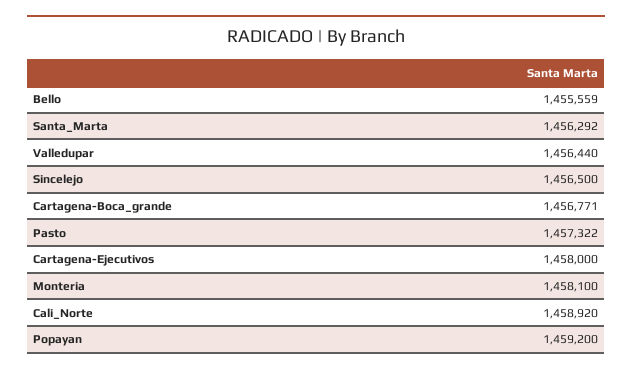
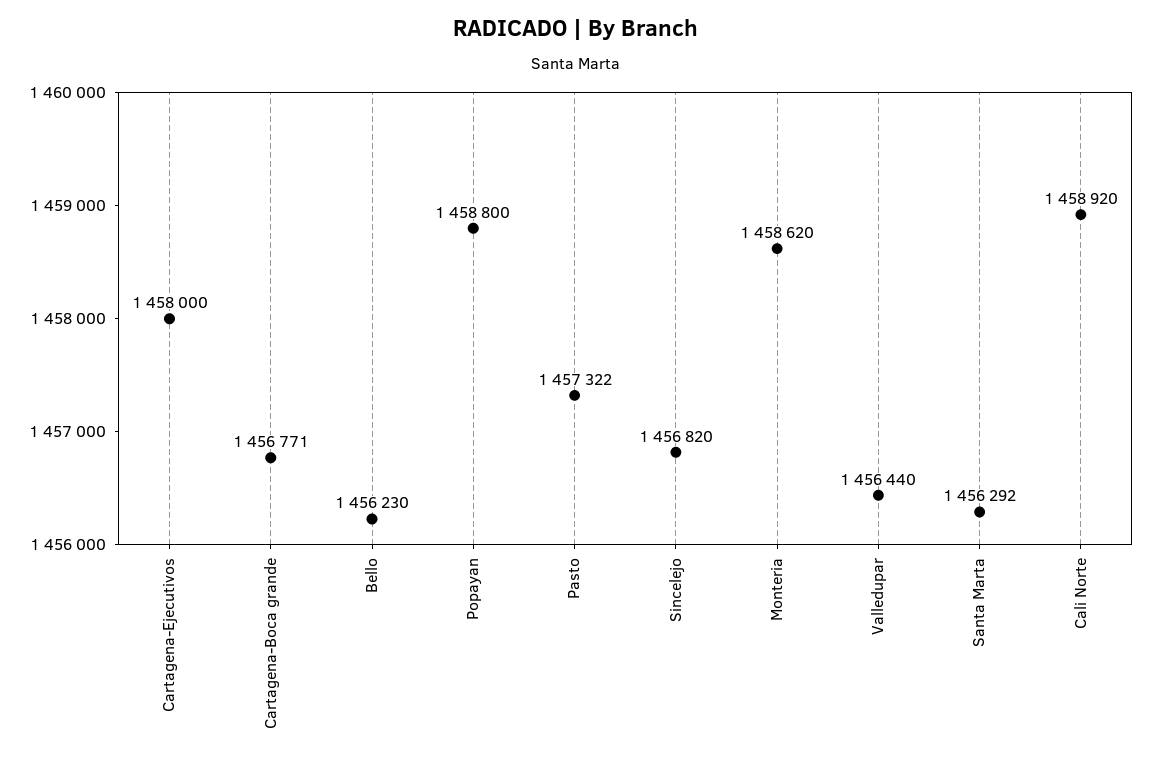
Bello: 1455559 -> 1456230
Sincelejo: 1456500 -> 1456820
Monteria: 1458100 -> 1458620
Popayan: 1459200 -> 1458800

